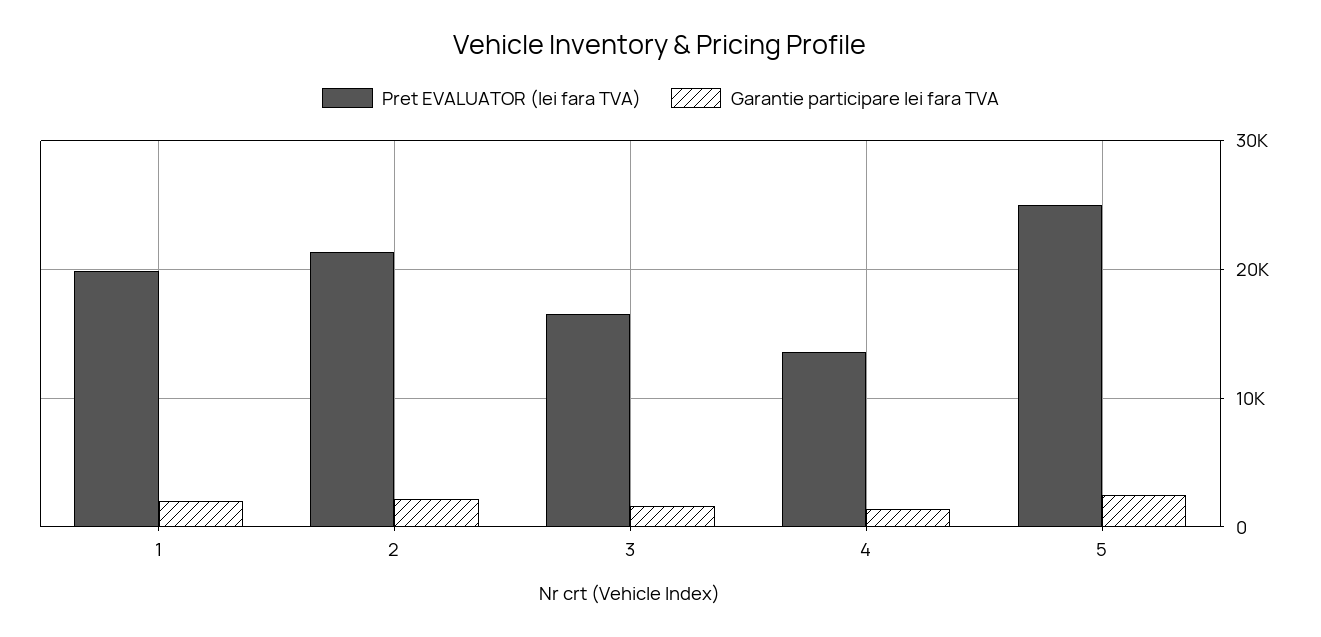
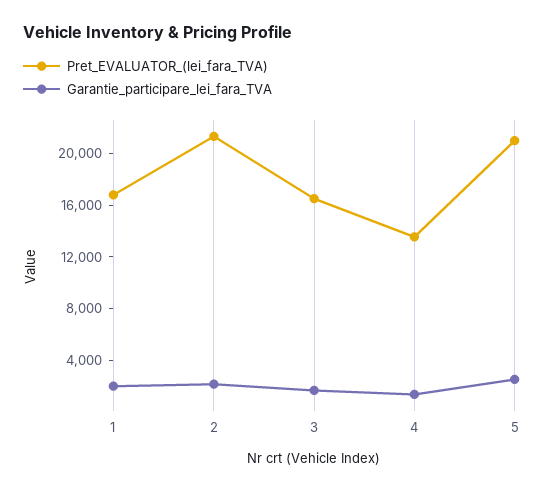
Pret EVALUATOR (lei fara TVA), 1: 20000 -> 17000
Pret EVALUATOR (lei fara TVA), 5: 25000 -> 21000

